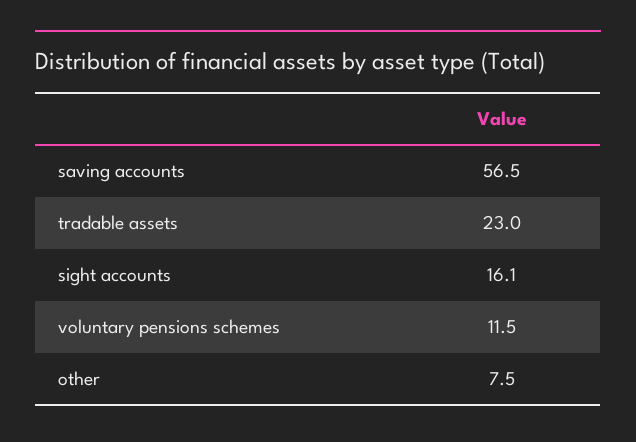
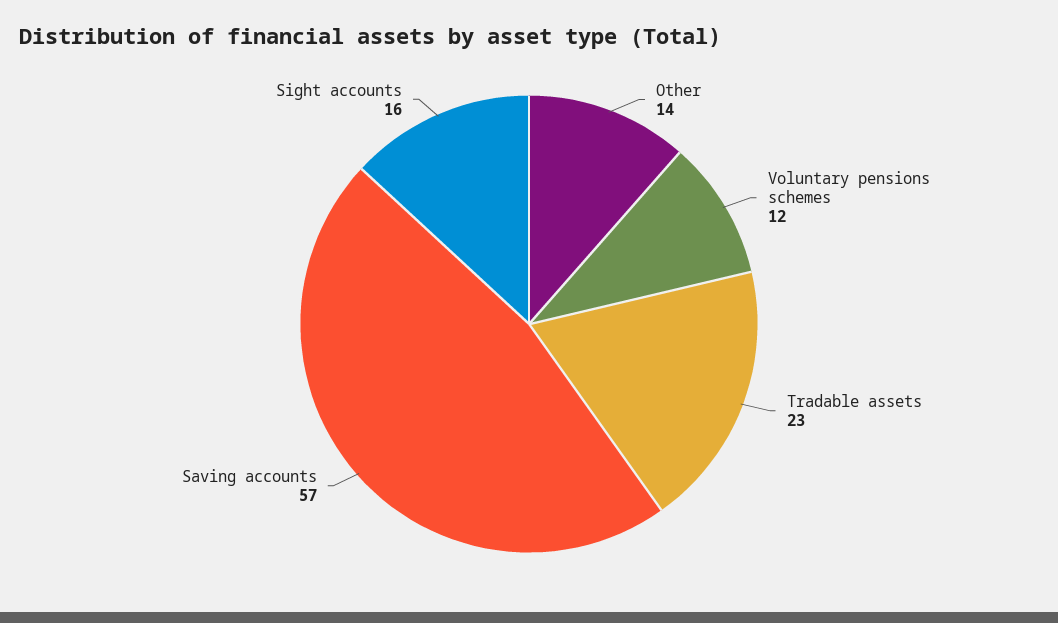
other: 7.5 -> 14

